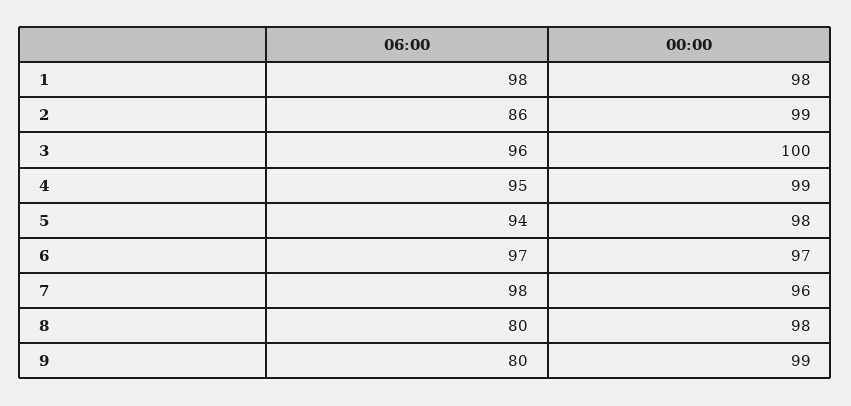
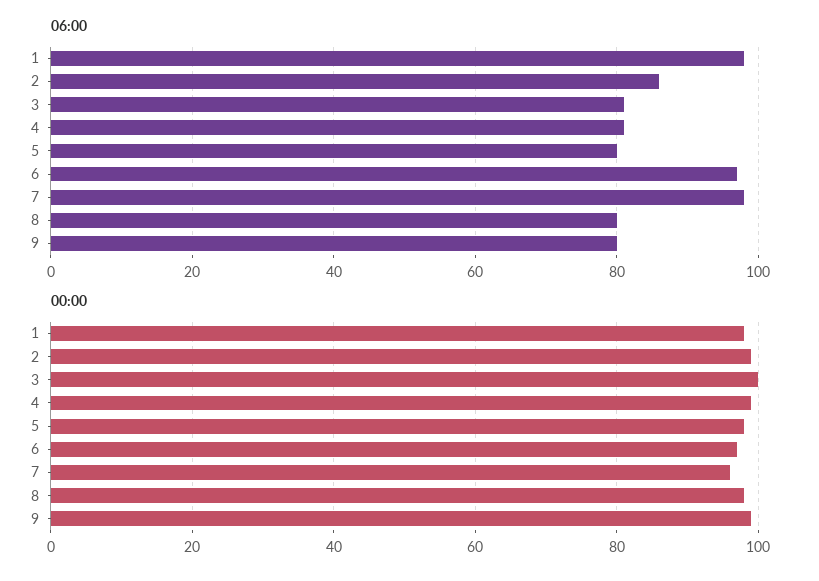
06:00, 3: 96 -> 80
06:00, 4: 95 -> 80
06:00, 5: 94 -> 80

